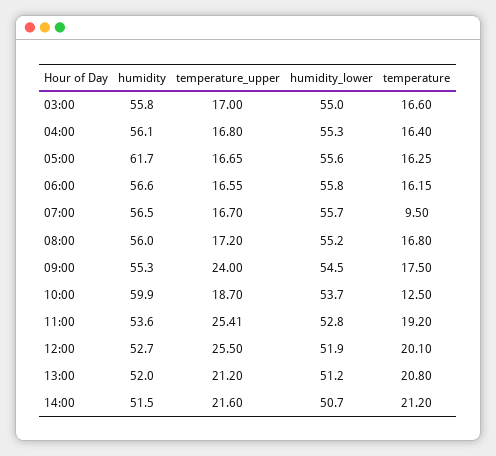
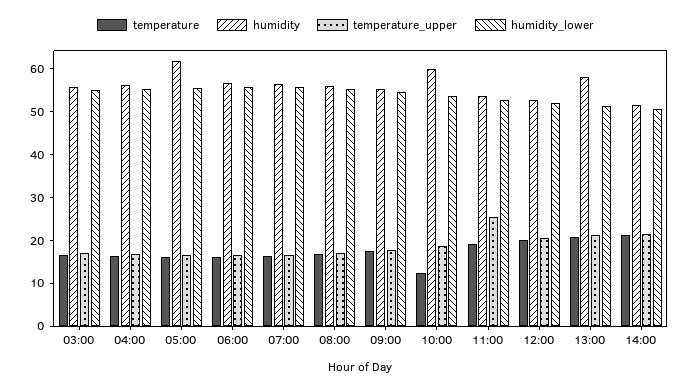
temperature, 07:00: 9.5 -> 16
temperature_upper, 09:00: 24 -> 18
temperature_upper, 12:00: 25.5 -> 20
humidity, 13:00: 52 -> 58

